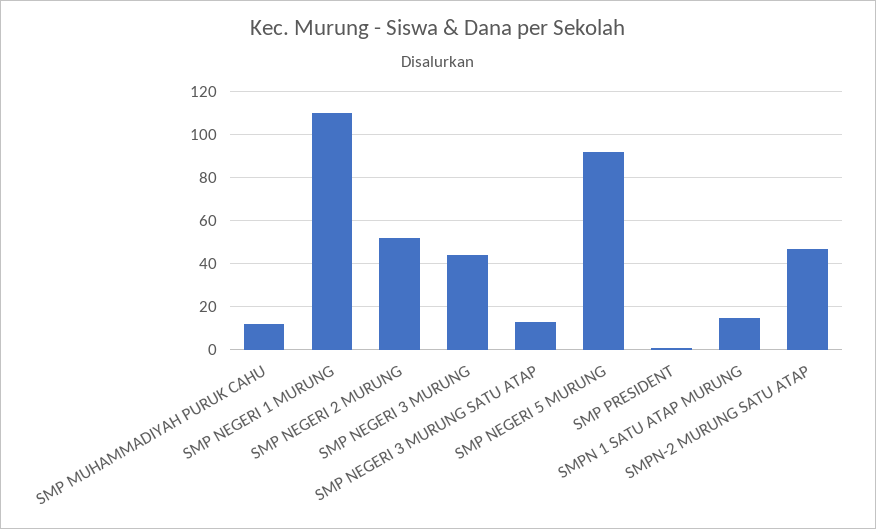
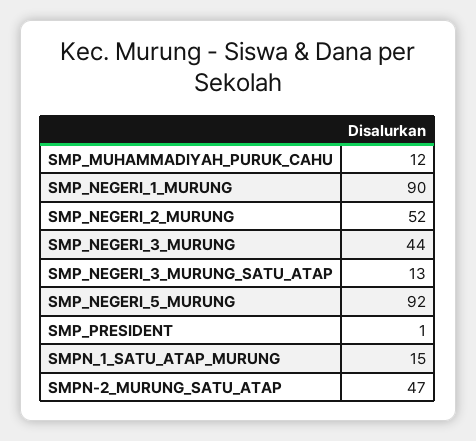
SMP NEGERI 1 MURUNG: 110 -> 90

